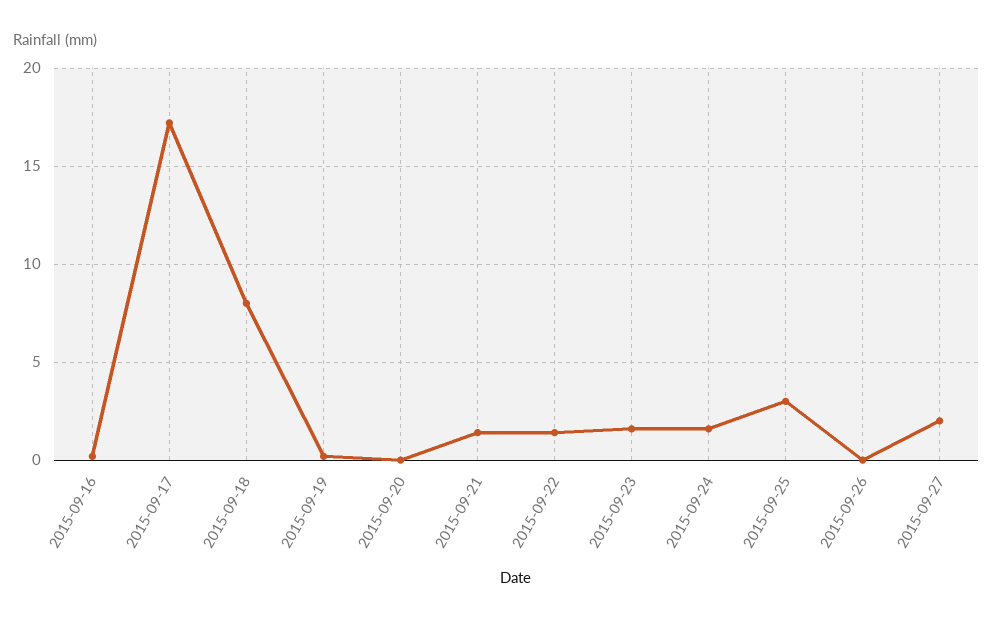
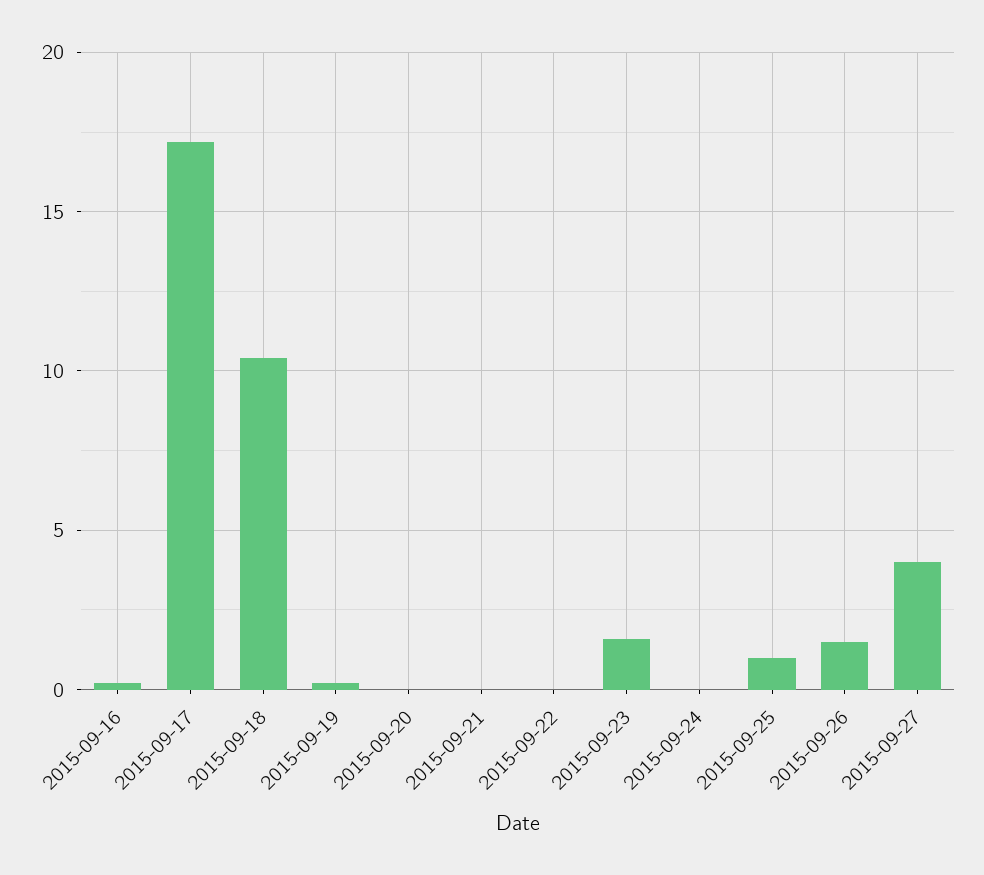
2015-09-18: 8 -> 10.5
2015-09-21: 1.5 -> 0
2015-09-22: 1.5 -> 0
2015-09-24: 1.5 -> 0
2015-09-25: 3 -> 1
2015-09-26: 0 -> 1.5
2015-09-27: 2 -> 4

